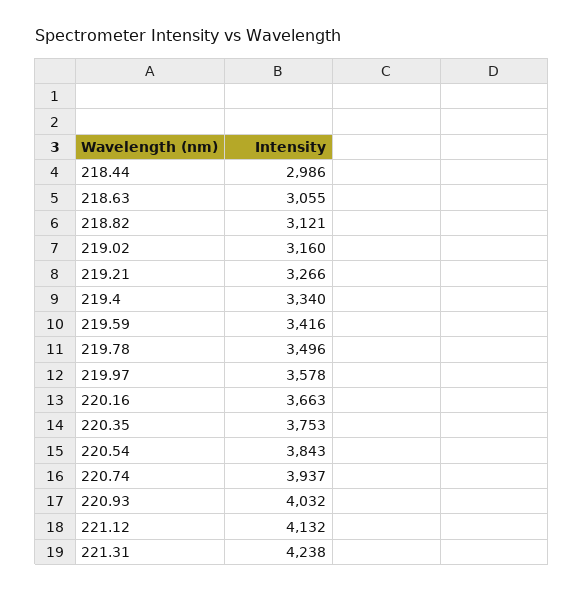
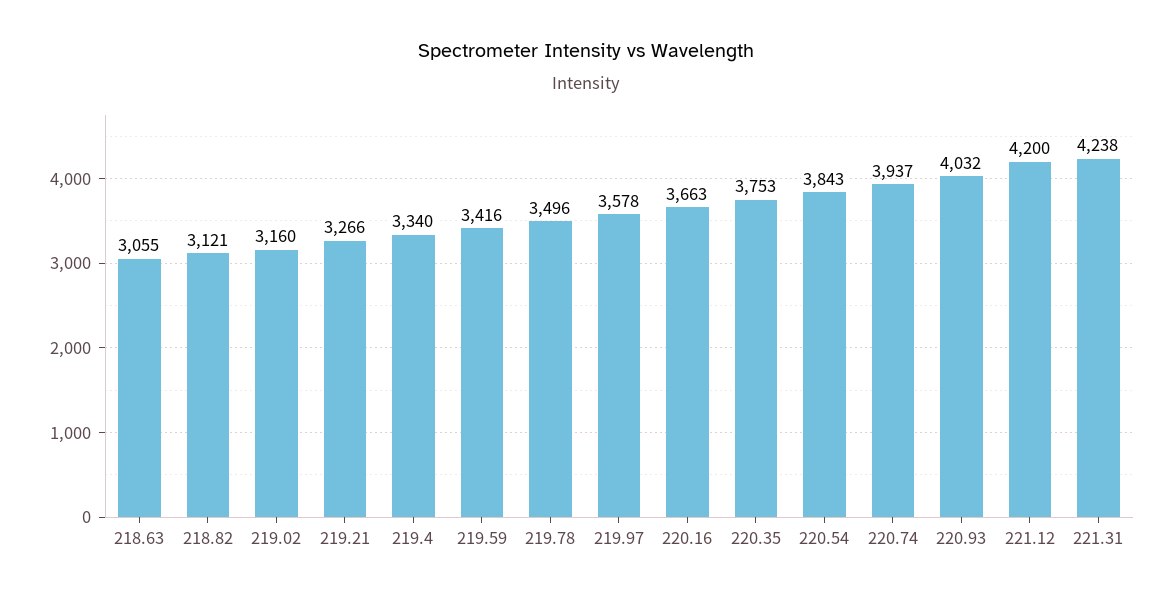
218.44: 2986 -> none
221.12: 4132 -> 4200

